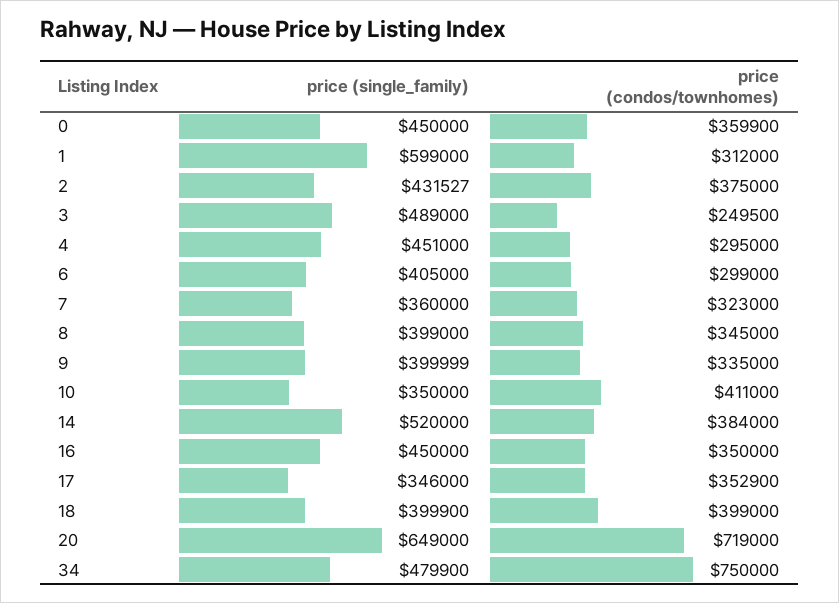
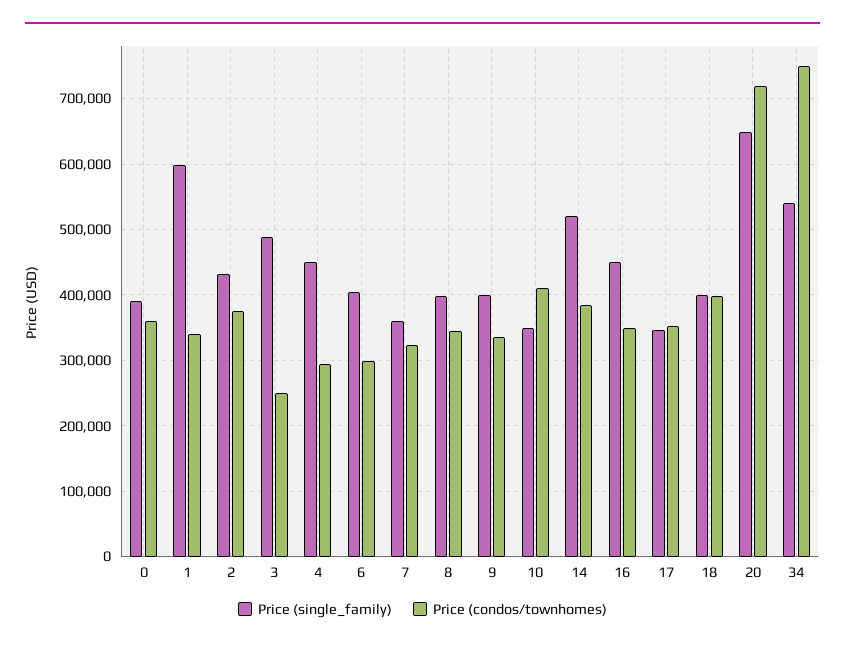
price (single_family), 0: 450000 -> 390000
price (condos/townhomes), 1: 312000 -> 340000
price (single_family), 34: 479900 -> 540000

